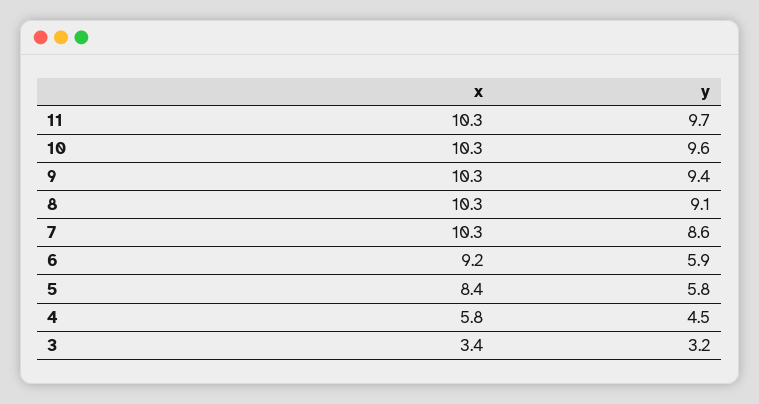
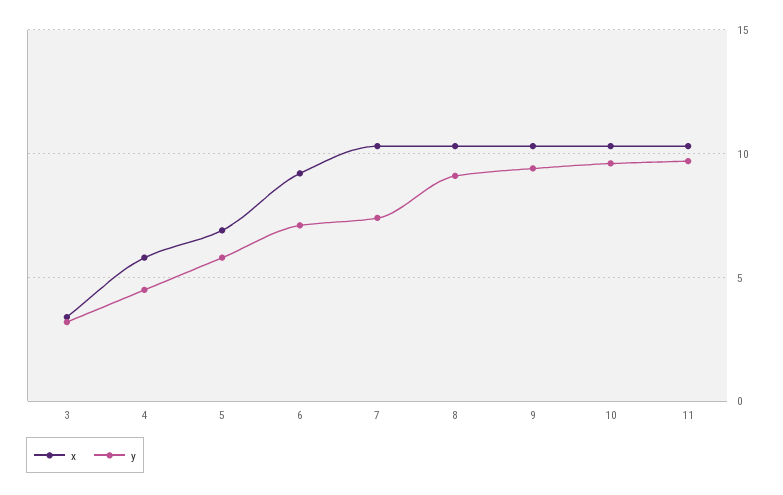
y, 7: 8.6 -> 7.5
y, 6: 5.9 -> 7
x, 5: 8.4 -> 7

